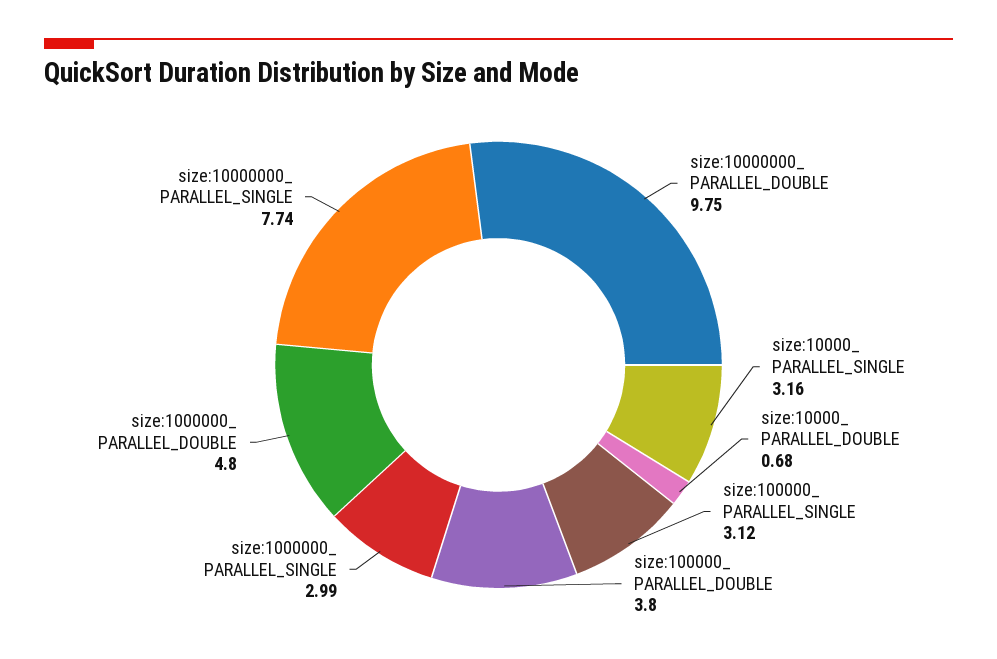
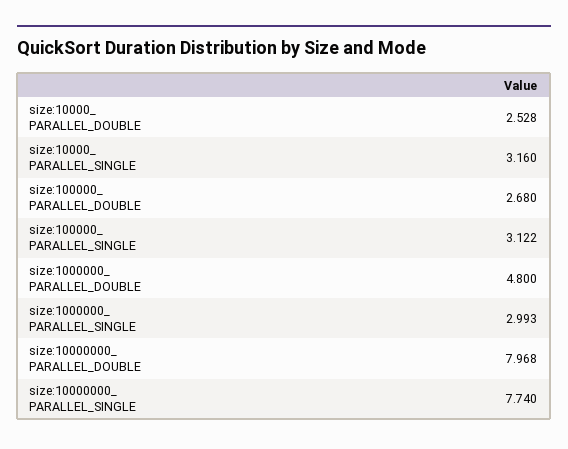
size:10000000_ PARALLEL_DOUBLE: 9.75 -> 7.968
size:10000_ PARALLEL_DOUBLE: 0.68 -> 2.528
size:100000_ PARALLEL_DOUBLE: 3.8 -> 2.68

